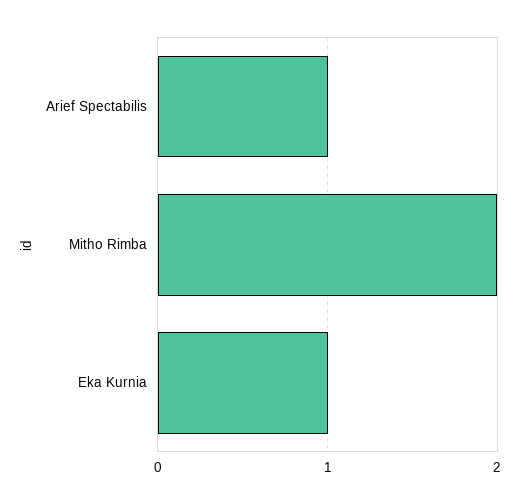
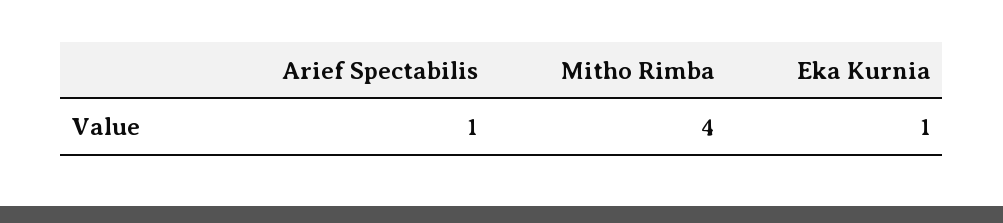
Mitho Rimba: 2 -> 4

